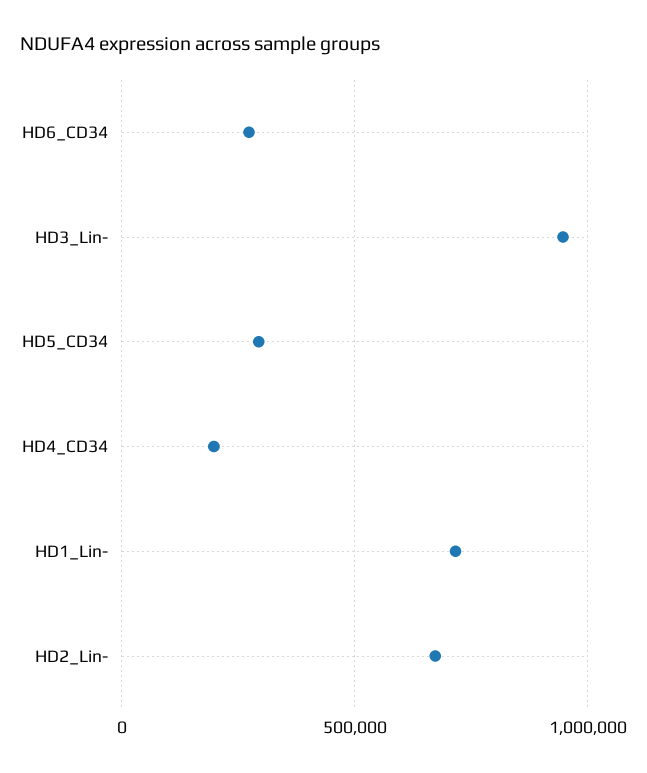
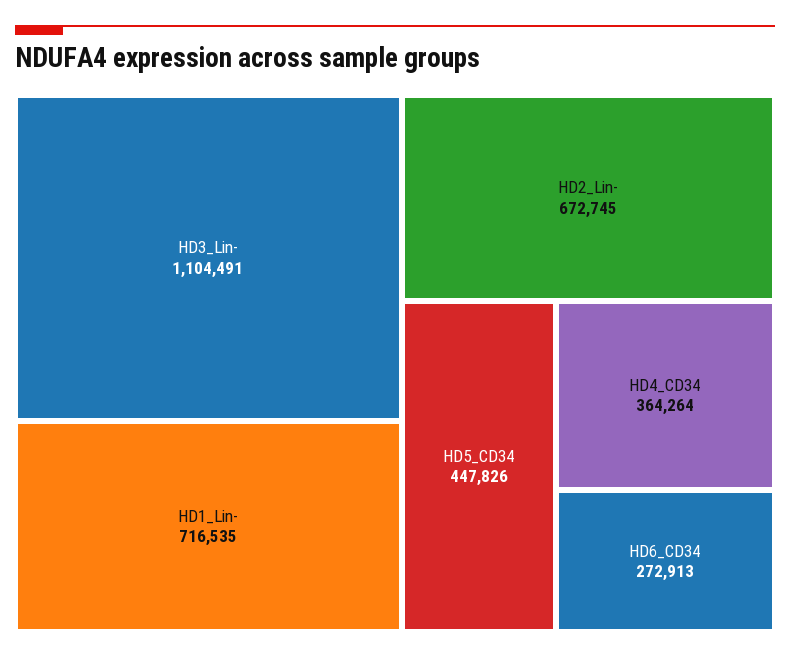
HD3_Lin-: 950000 -> 1104491
HD5_CD34: 300000 -> 447826
HD4_CD34: 200000 -> 364264

